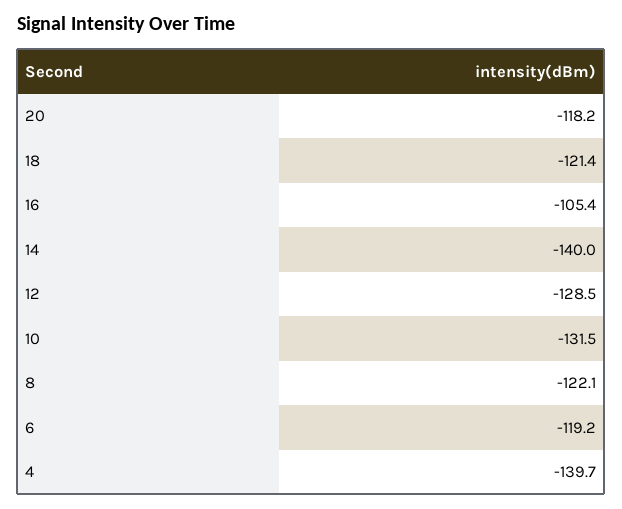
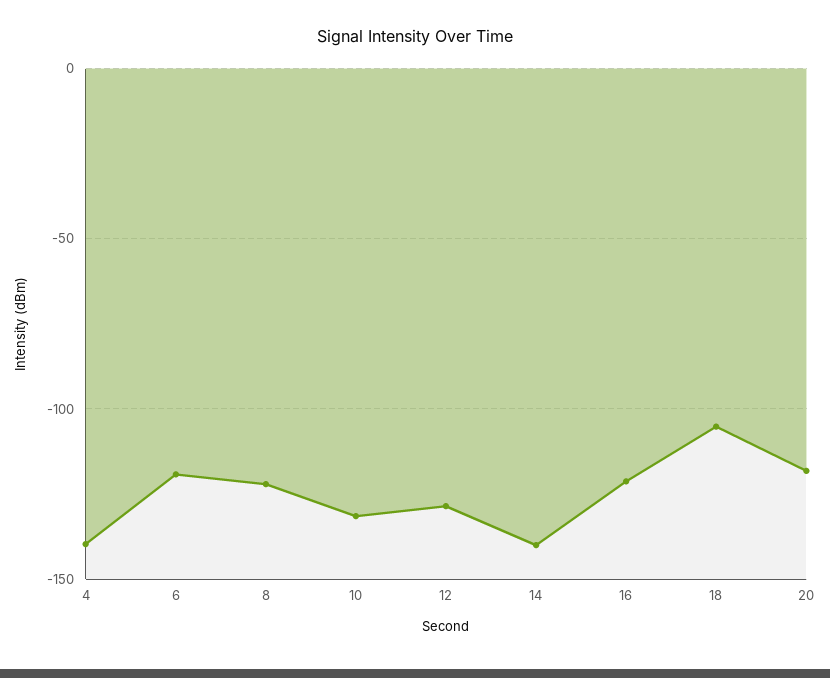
18: -121.4 -> -105
16: -105.4 -> -120

